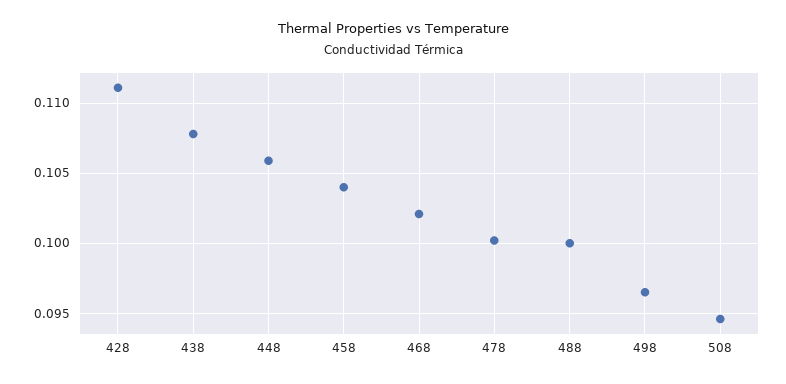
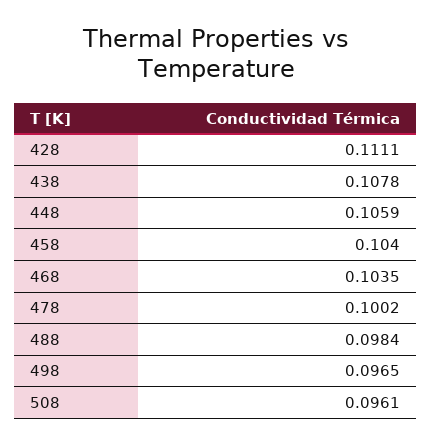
468: 0.102 -> 0.1035
488: 0.1 -> 0.0984
508: 0.0945 -> 0.0961

